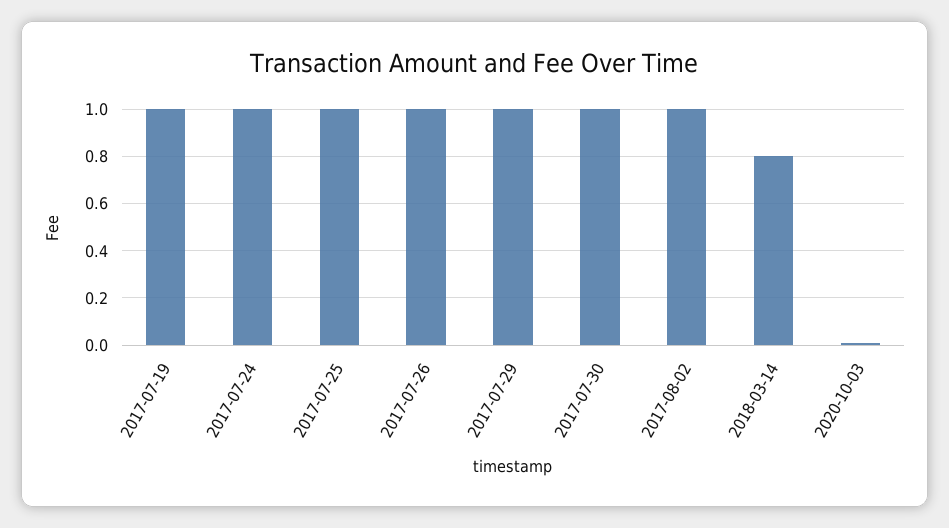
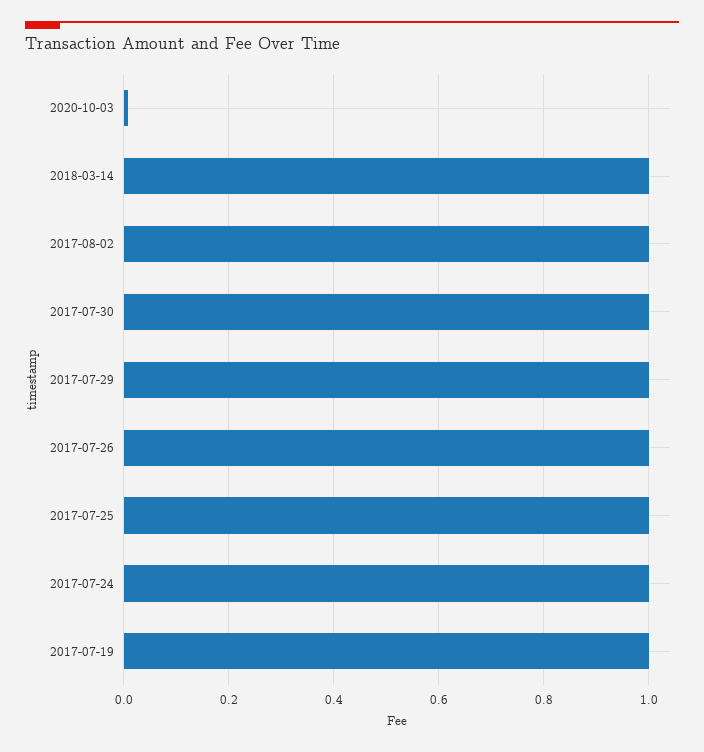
2018-03-14: 0.8 -> 1

